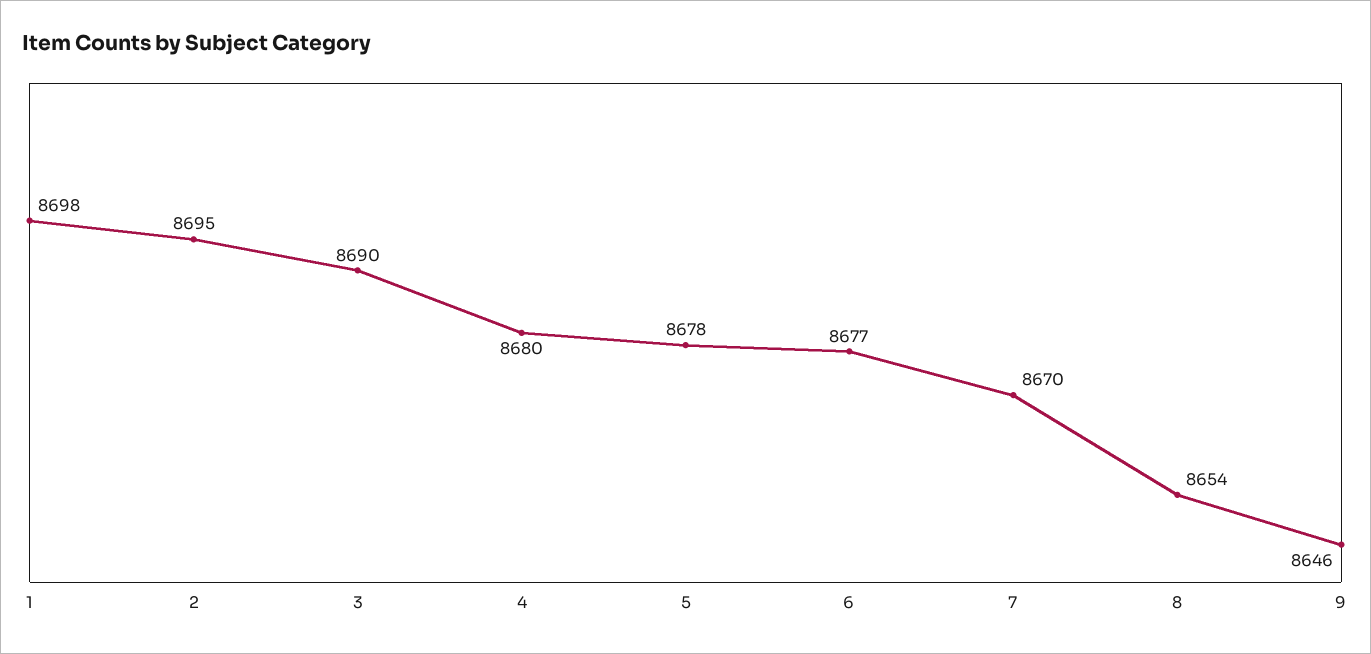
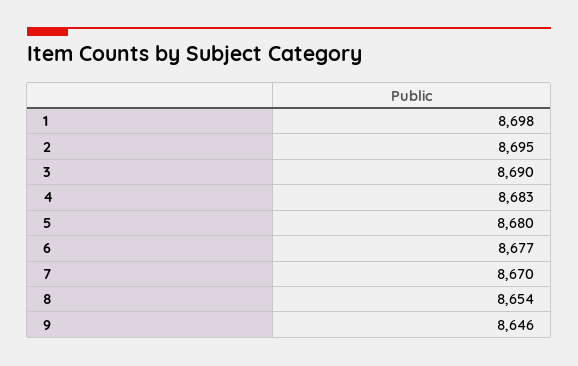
4: 8680 -> 8683
5: 8678 -> 8680

